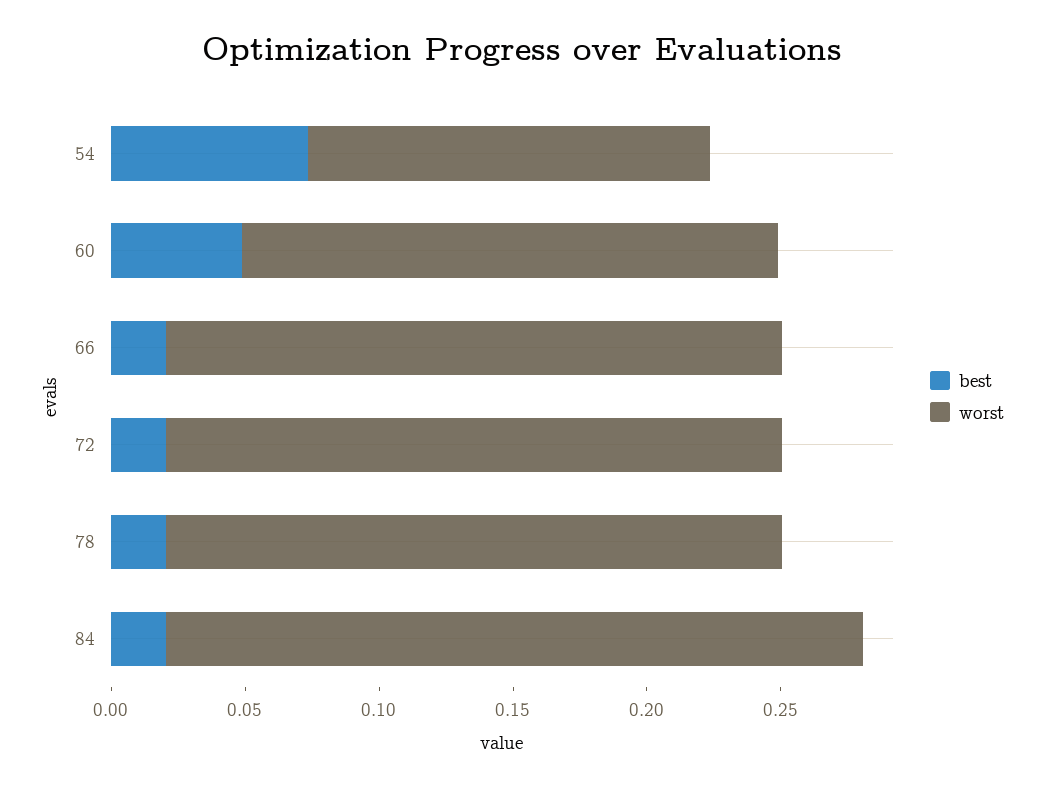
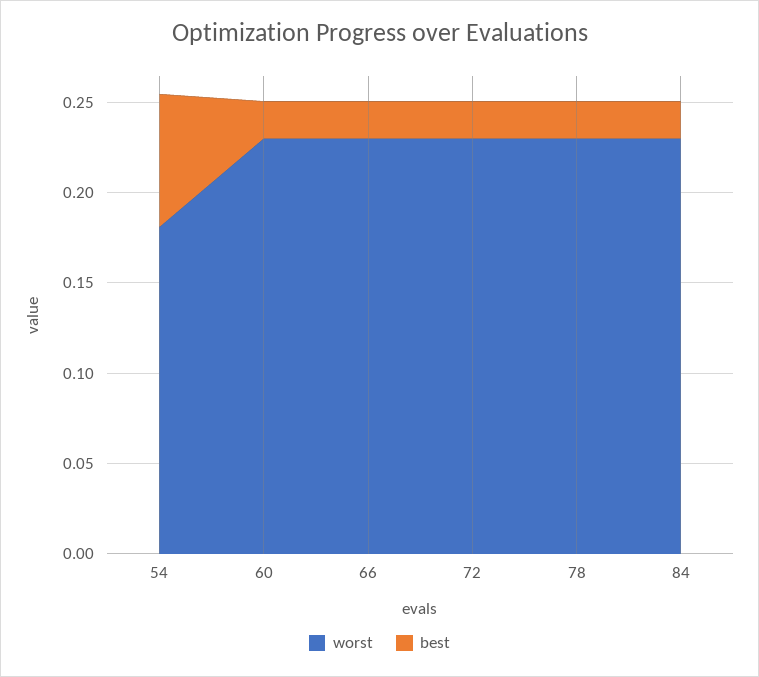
worst, 54: 0.15 -> 0.18
best, 60: 0.05 -> 0.02
worst, 60: 0.2 -> 0.23
worst, 84: 0.26 -> 0.23

